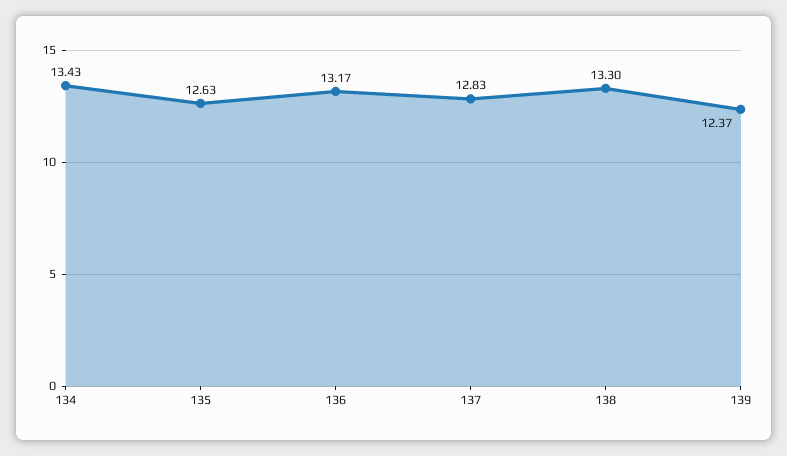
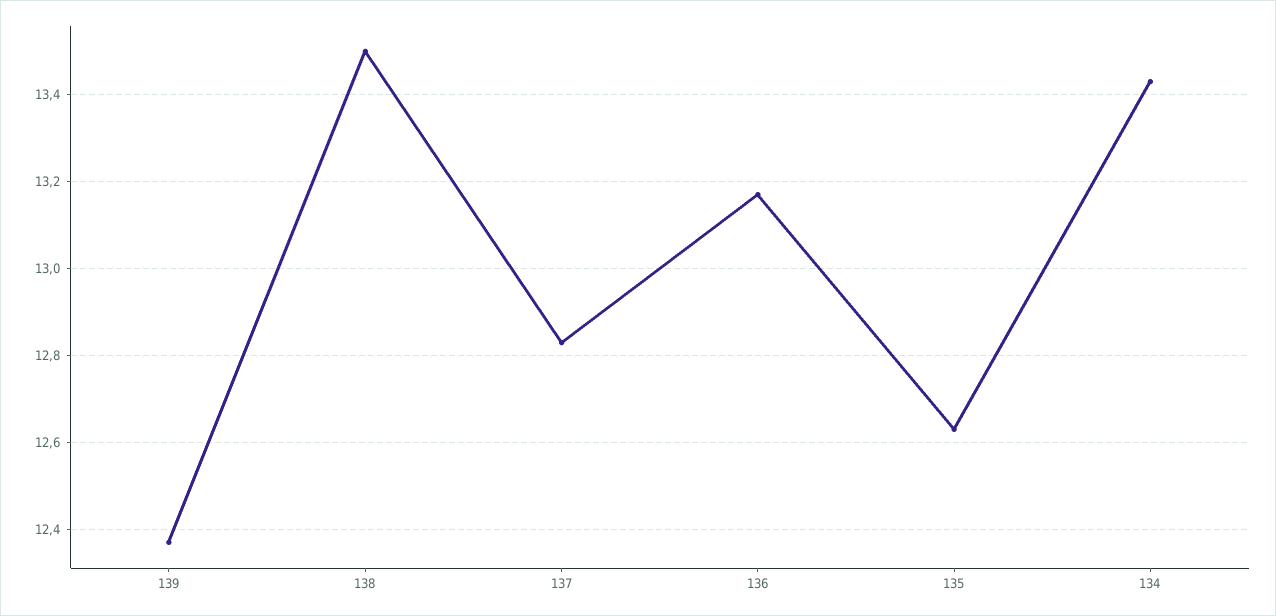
138: 13.3 -> 13.5

